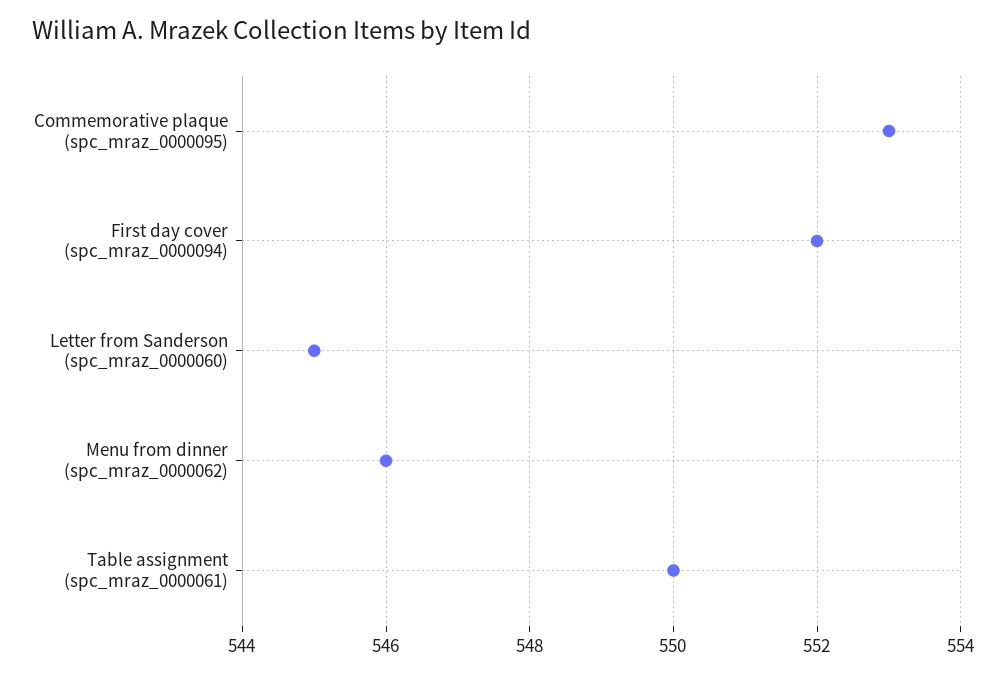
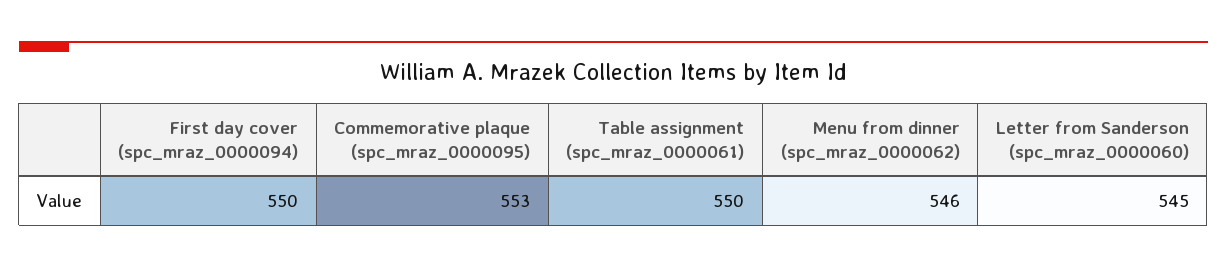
First day cover (spc_mraz_0000094): 552 -> 550

